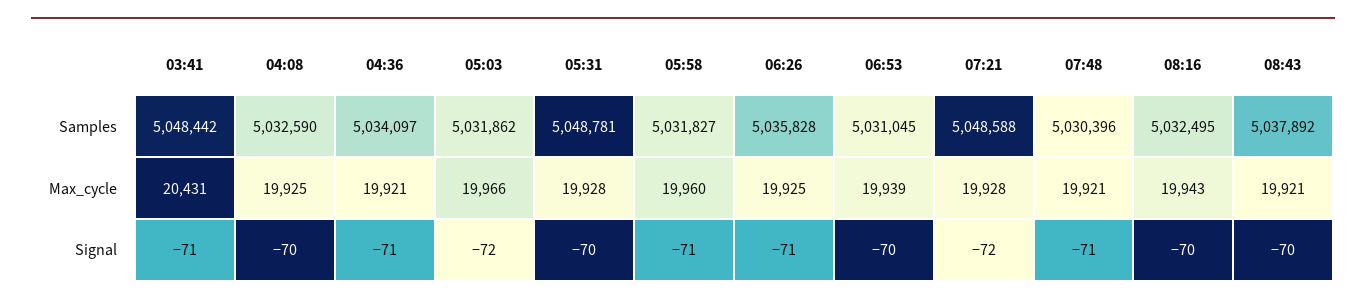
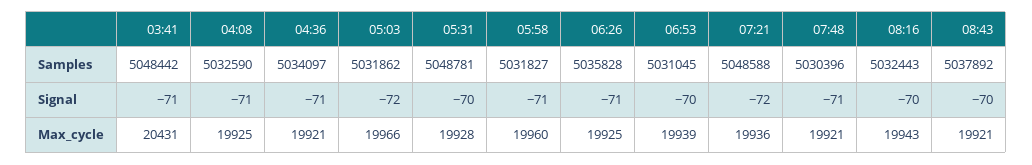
08:16, Samples: 5032495 -> 5032443
07:21, Max_cycle: 19928 -> 19936
04:08, Signal: -70 -> -71

